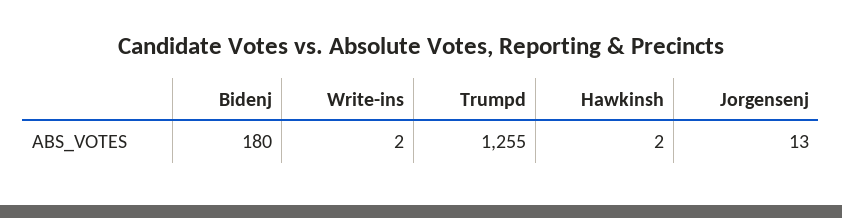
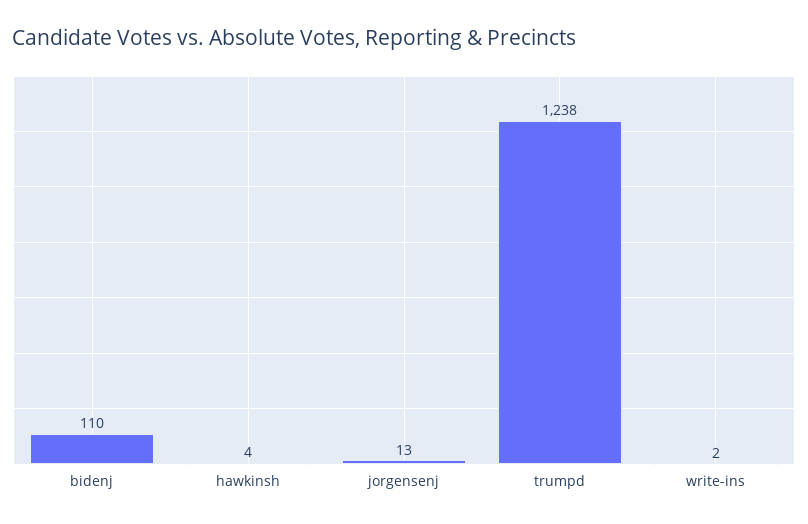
Bidenj: 180 -> 110
Trumpd: 1255 -> 1238
Hawkinsh: 2 -> 4

